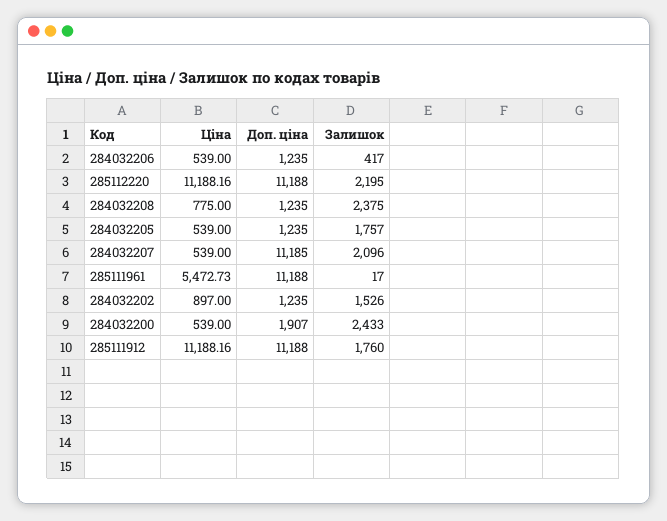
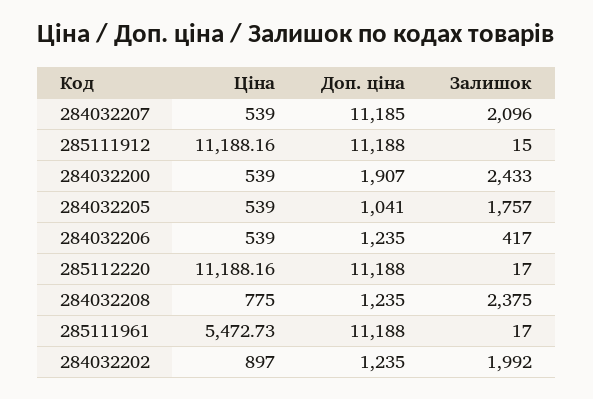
Залишок, 285112220: 2195 -> 17
Доп. ціна, 284032205: 1235 -> 1041
Залишок, 284032202: 1526 -> 1992
Залишок, 285111912: 1760 -> 15

